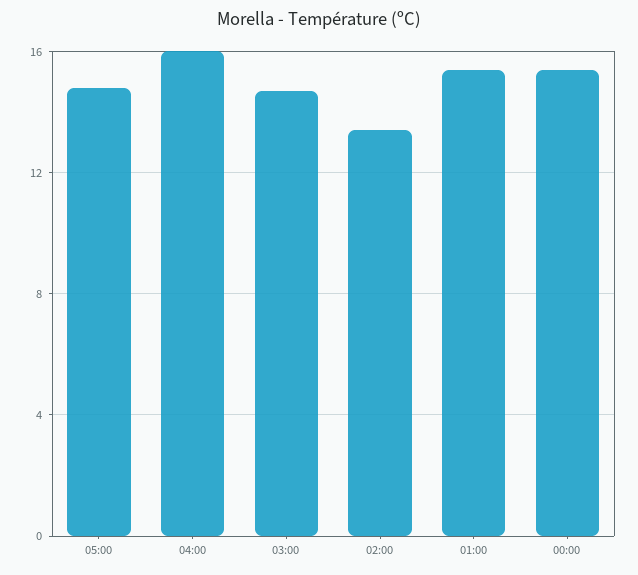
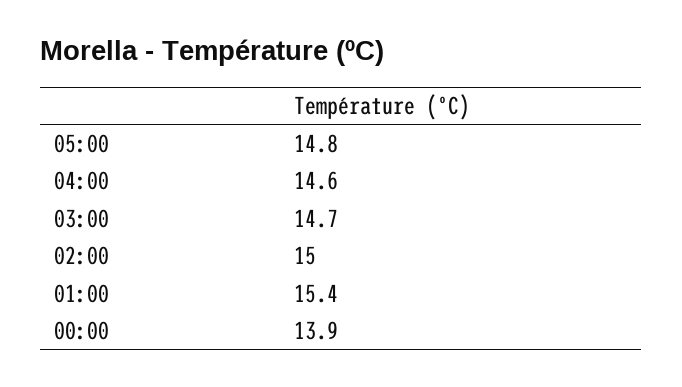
04:00: 16 -> 14.6
02:00: 13.5 -> 15
00:00: 15.5 -> 13.9

